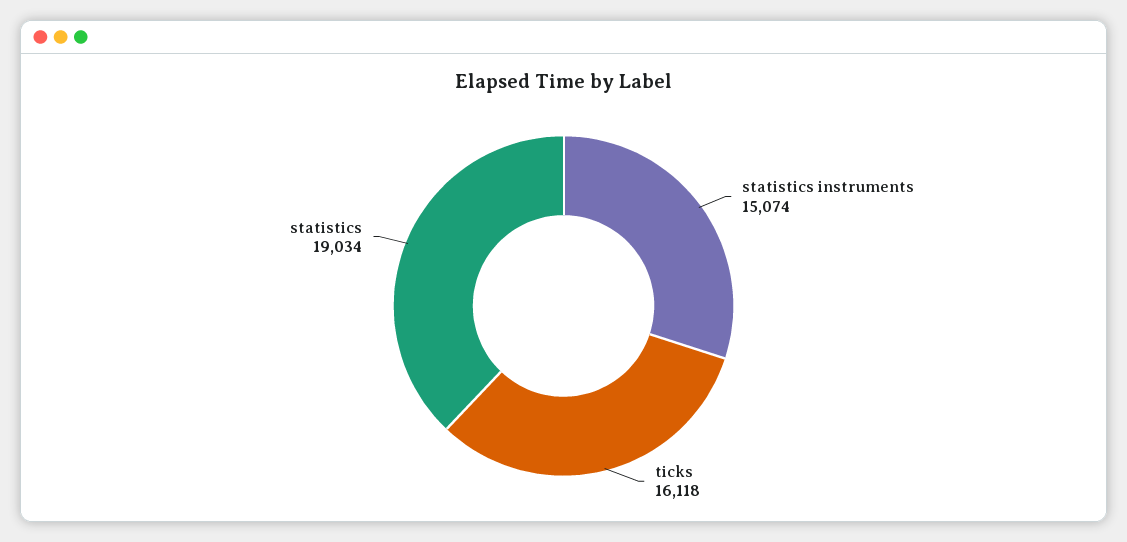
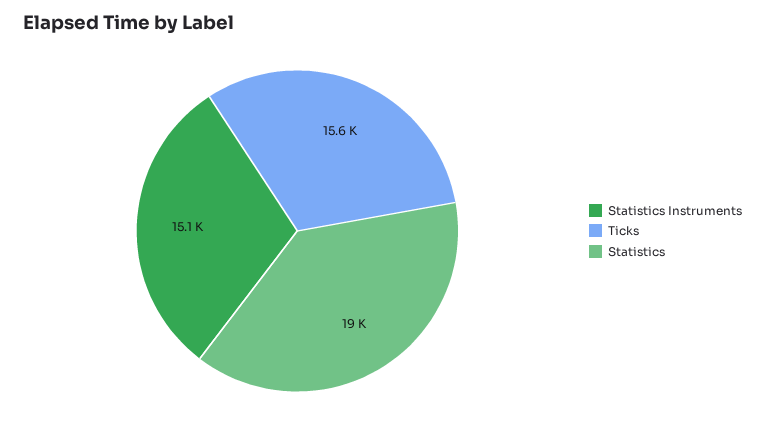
ticks: 16118 -> 15600

